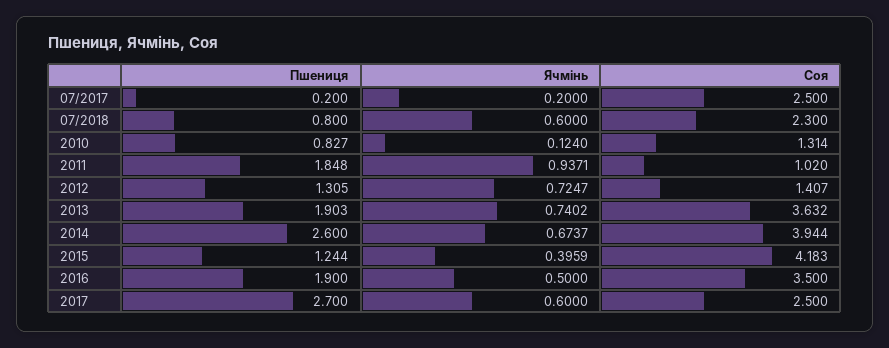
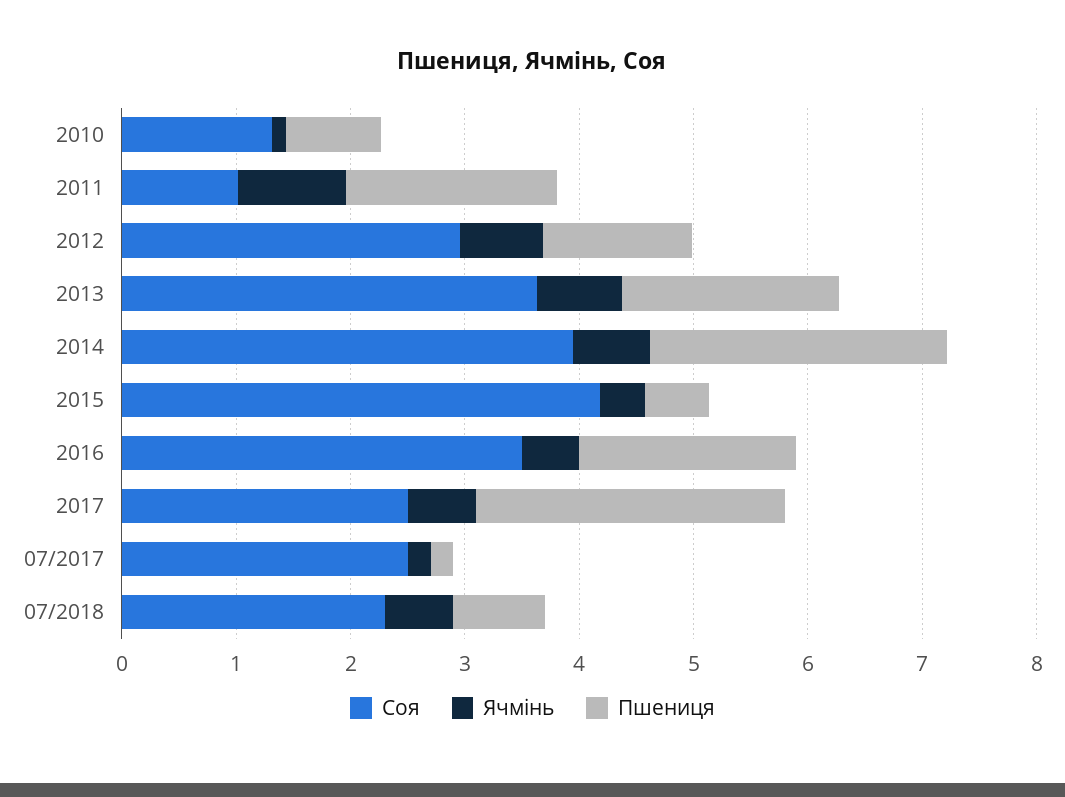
Соя, 2012: 1.407 -> 3
Пшениця, 2015: 1.244 -> 0.6

